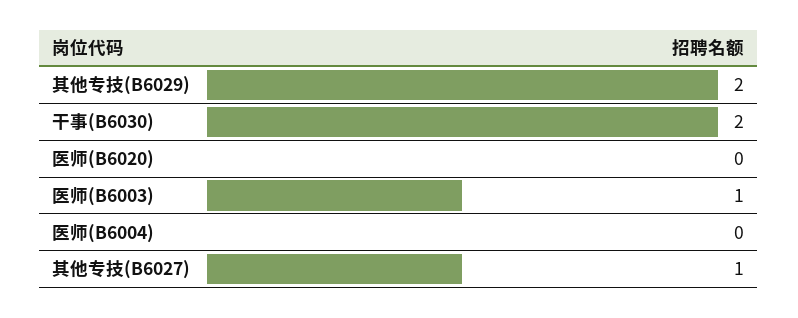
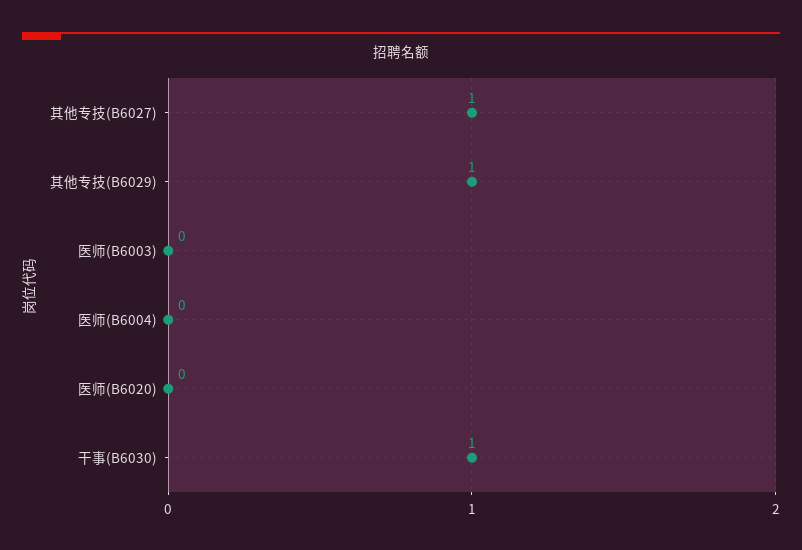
其他专技(B6029): 2 -> 1
干事(B6030): 2 -> 1
医师(B6003): 1 -> 0

